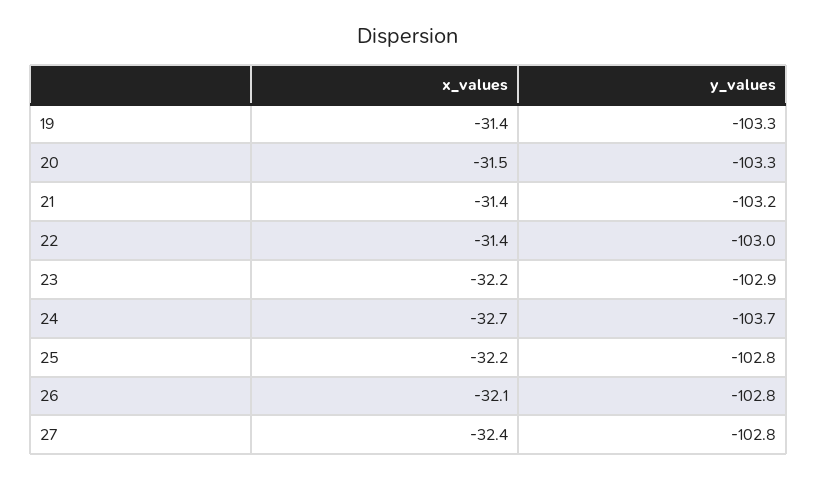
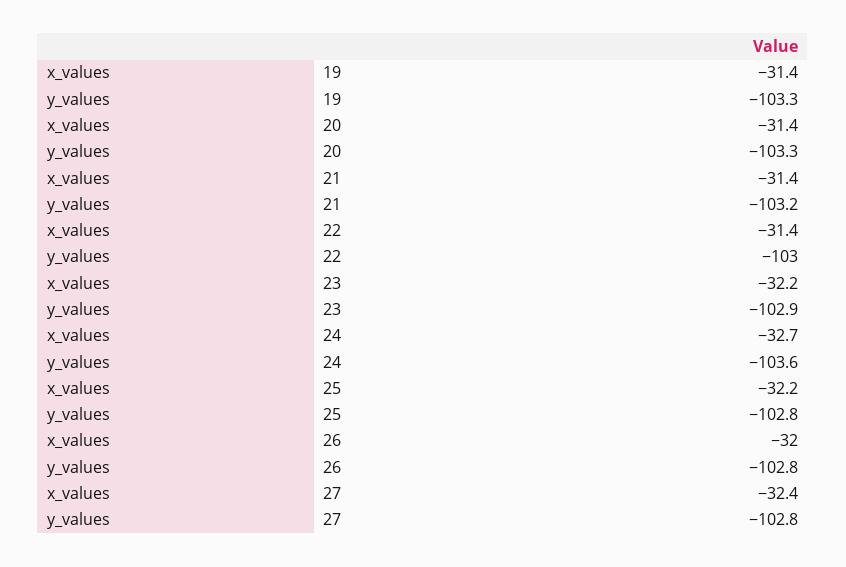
x_values, 20: -31.5 -> -31.4
y_values, 24: -103.7 -> -103.6
x_values, 26: -32.1 -> -32

